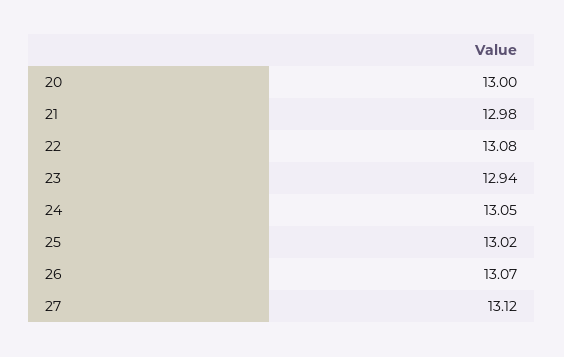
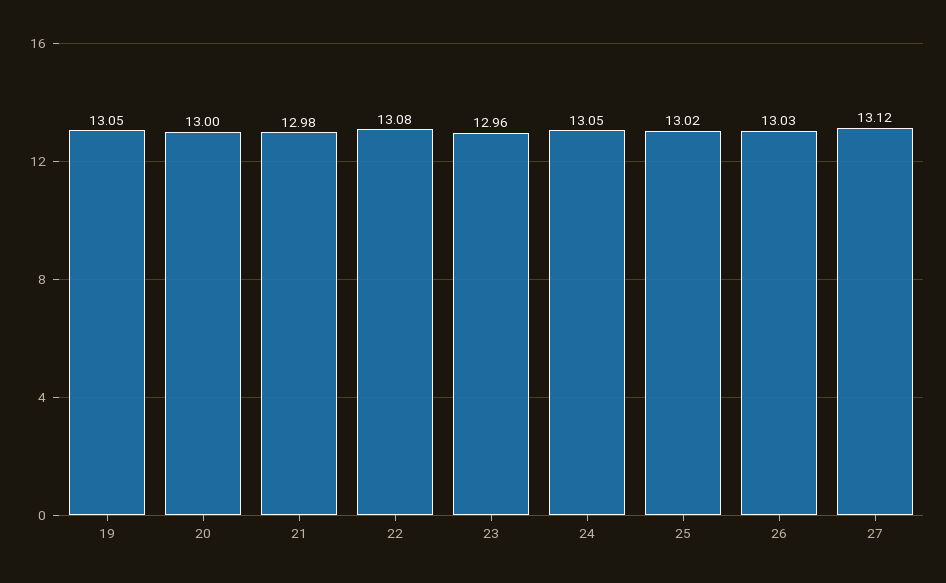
23: 12.94 -> 12.96
26: 13.07 -> 13.03
19: none -> 13.05

